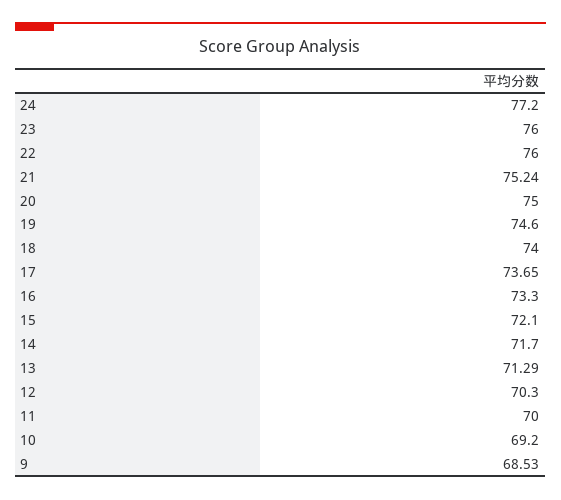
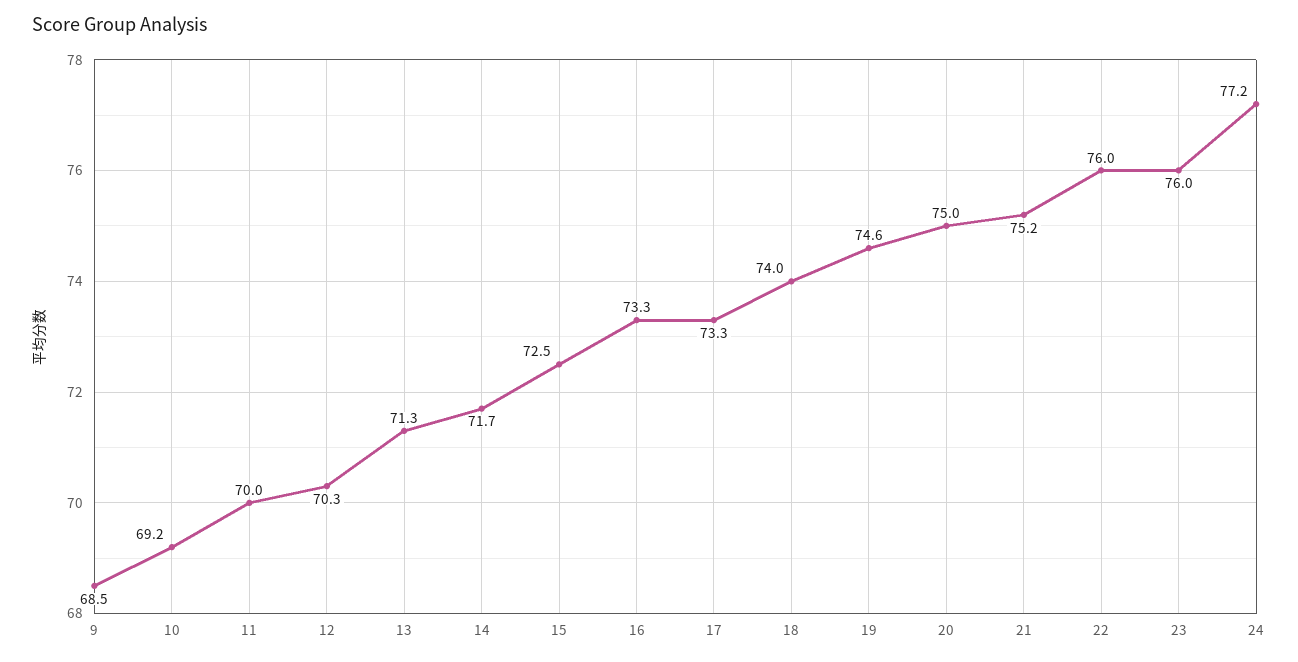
17: 73.65 -> 73.3
15: 72.1 -> 72.5

